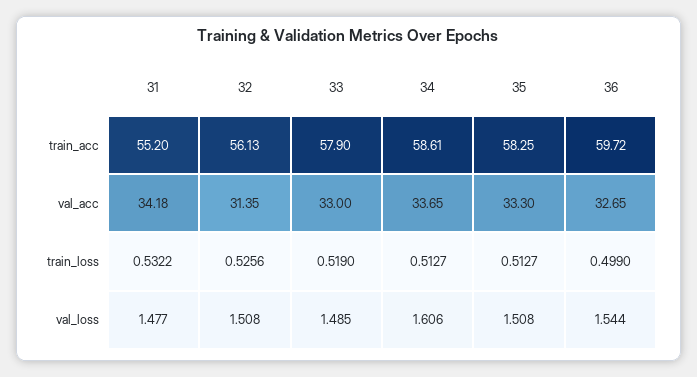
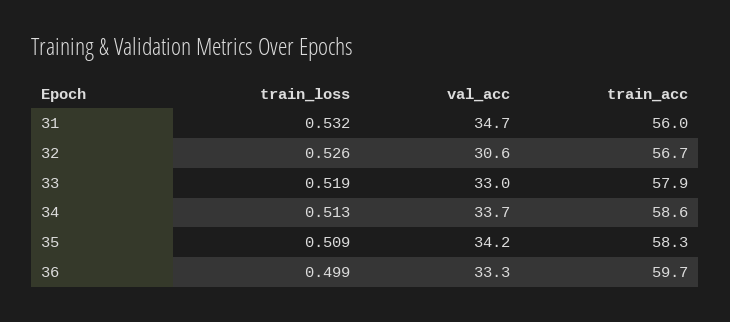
31, train_acc: 55.2 -> 56
32, train_acc: 56.13 -> 56.7
31, val_acc: 34.18 -> 34.7
32, val_acc: 31.35 -> 30.6
35, val_acc: 33.3 -> 34.2
36, val_acc: 32.65 -> 33.3
35, train_loss: 0.5127 -> 0.509
31, val_loss: 1.477 -> none
32, val_loss: 1.508 -> none
33, val_loss: 1.485 -> none
34, val_loss: 1.606 -> none
35, val_loss: 1.508 -> none
36, val_loss: 1.544 -> none

